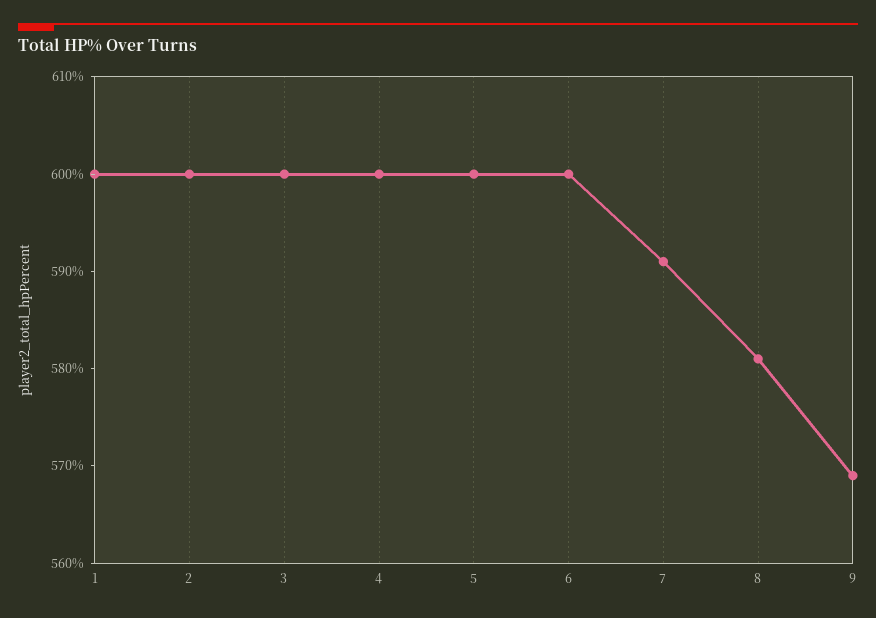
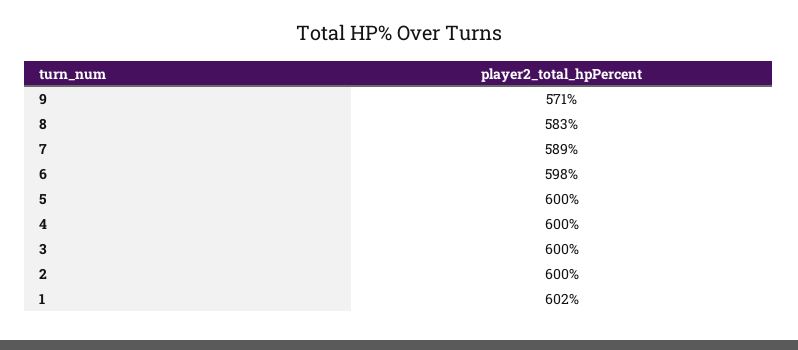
1: 600 -> 602
6: 600 -> 598
7: 591 -> 589
8: 581 -> 583
9: 569 -> 571

